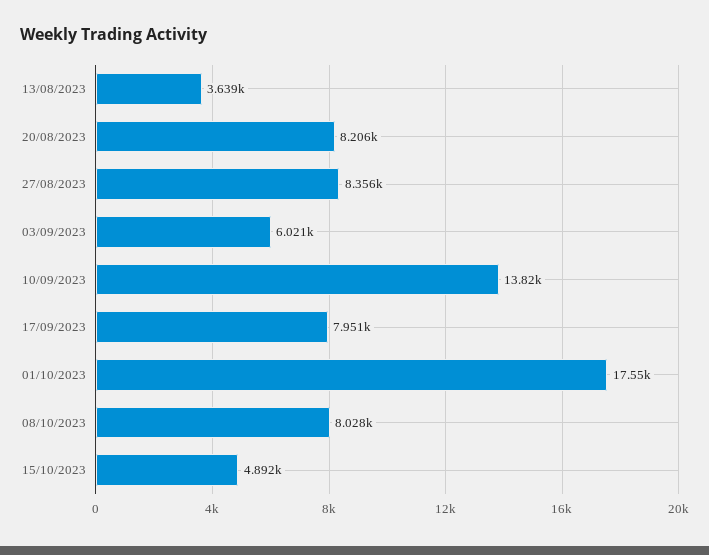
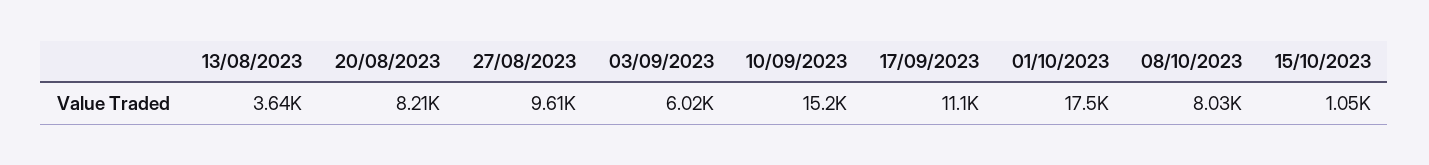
27/08/2023: 8356 -> 9610
10/09/2023: 13820 -> 15200
17/09/2023: 7951 -> 11100
15/10/2023: 4892 -> 1050

